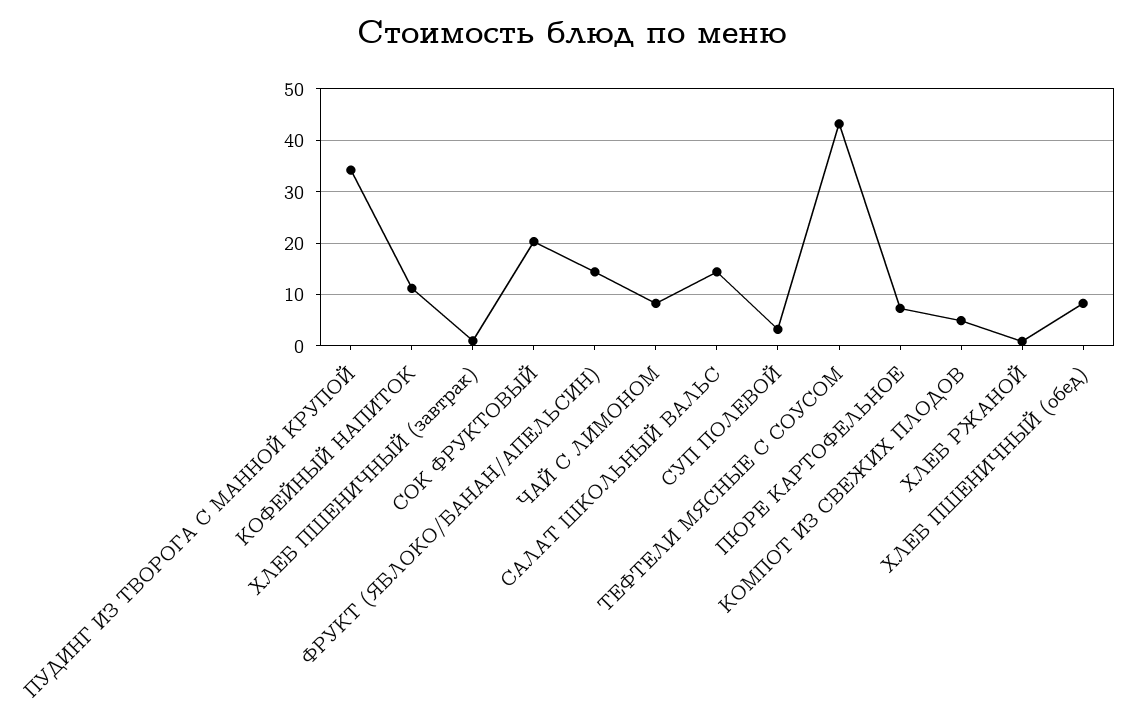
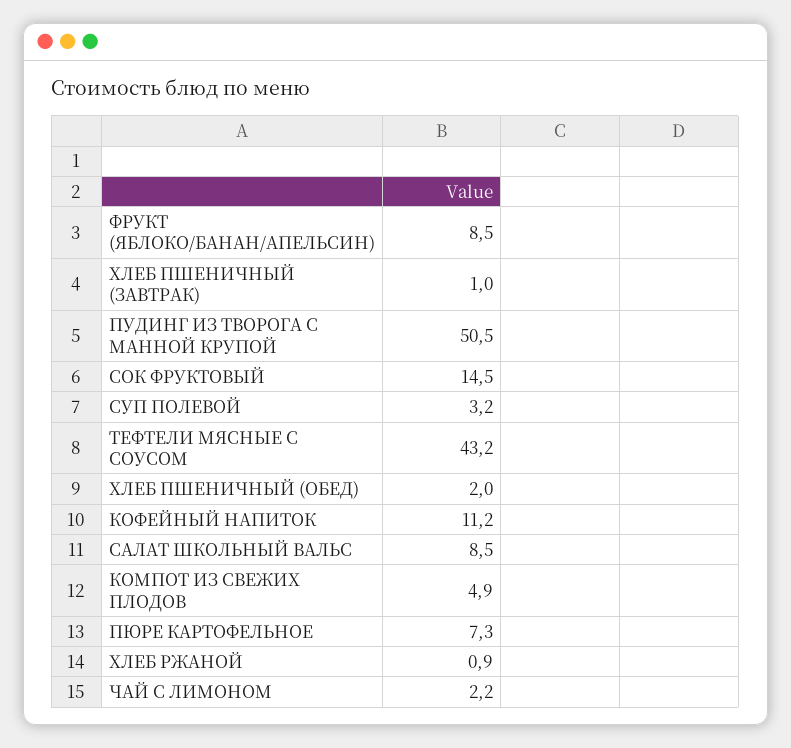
ПУДИНГ ИЗ ТВОРОГА С МАННОЙ КРУПОЙ: 34 -> 50.5
СОК ФРУКТОВЫЙ: 20 -> 14.5
ФРУКТ (ЯБЛОКО/БАНАН/АПЕЛЬСИН): 14 -> 8.5
ЧАЙ С ЛИМОНОМ: 8 -> 2.2
САЛАТ ШКОЛЬНЫЙ ВАЛЬС: 14 -> 8.5
ХЛЕБ ПШЕНИЧНЫЙ (обед): 8 -> 2

